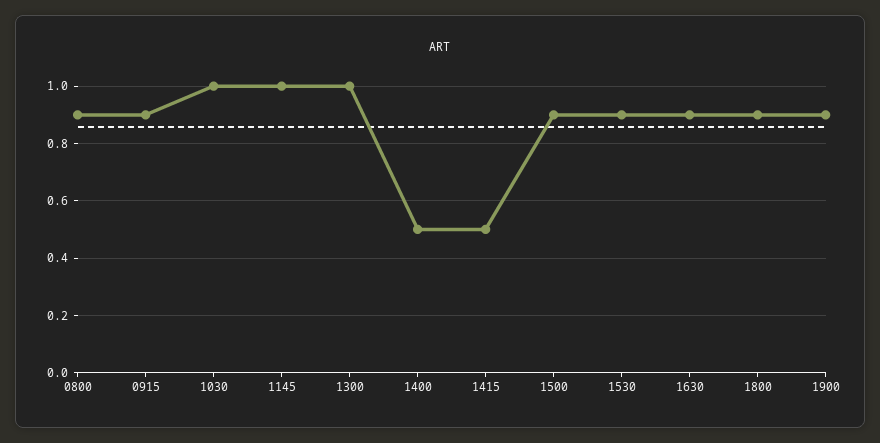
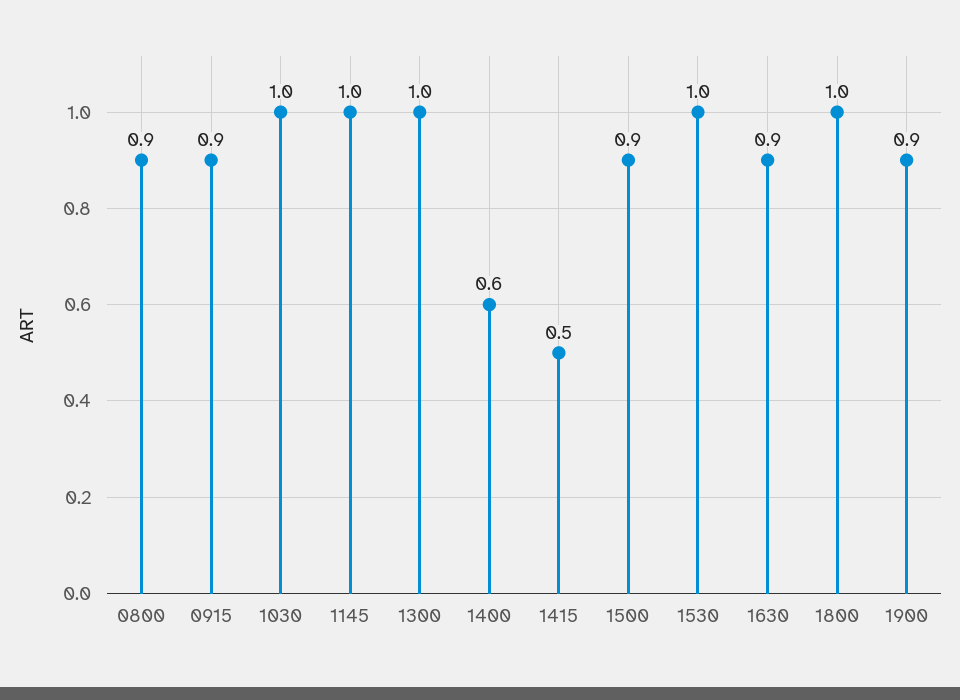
1400: 0.5 -> 0.6
1530: 0.9 -> 1
1800: 0.9 -> 1

